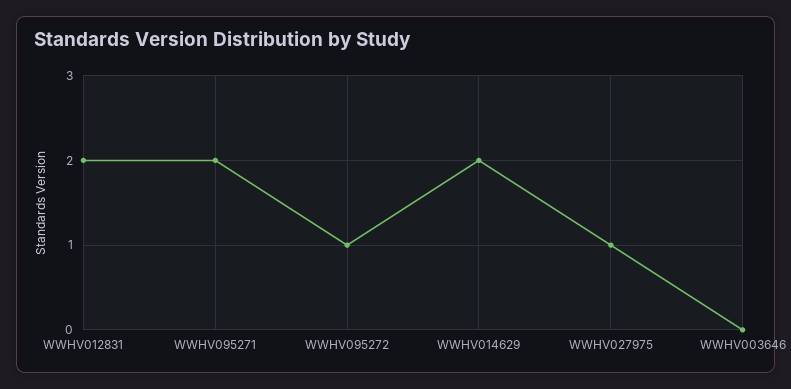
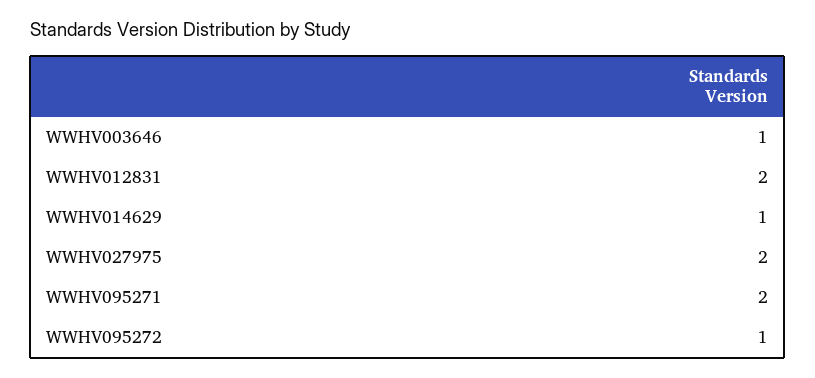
WWHV014629: 2 -> 1
WWHV027975: 1 -> 2
WWHV003646: 0 -> 1

